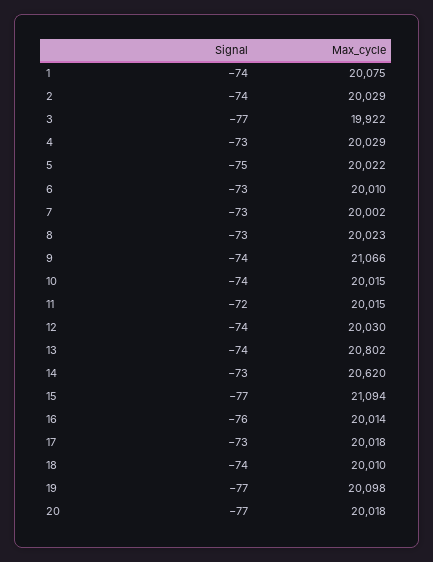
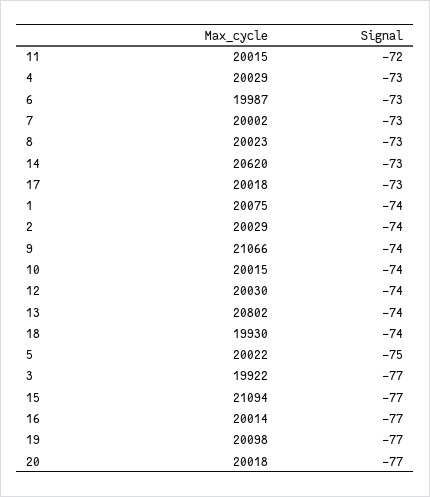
Max_cycle, 6: 20010 -> 19987
Signal, 16: -76 -> -77
Max_cycle, 18: 20010 -> 19930

